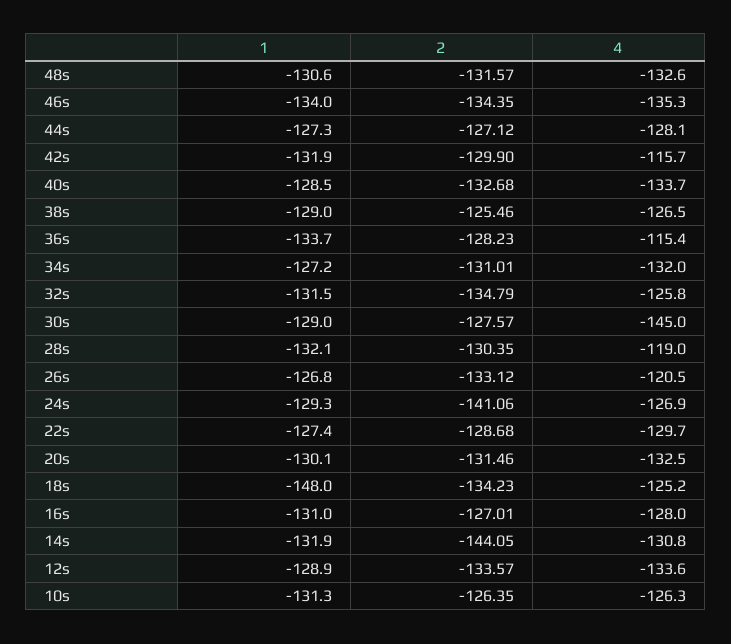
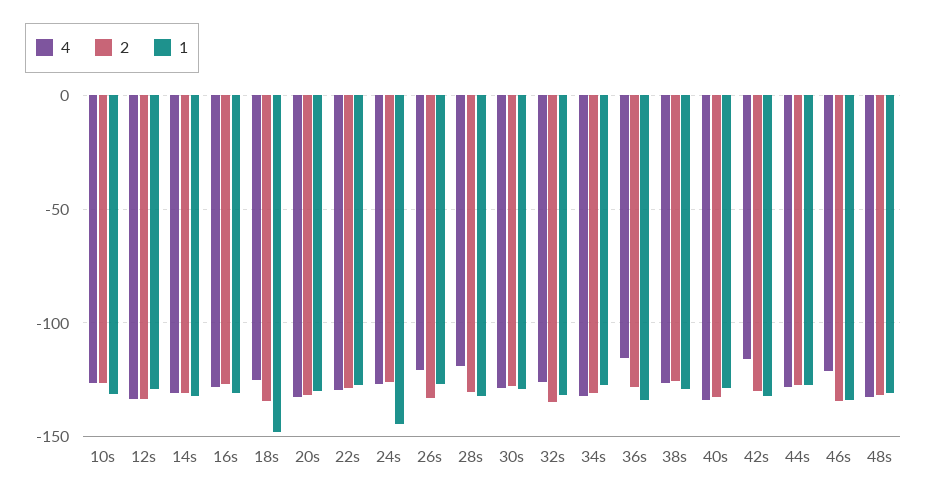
4, 46s: -135.3 -> -120
4, 30s: -145 -> -130
1, 24s: -129.3 -> -145
2, 24s: -141.06 -> -125
2, 14s: -144.05 -> -130

